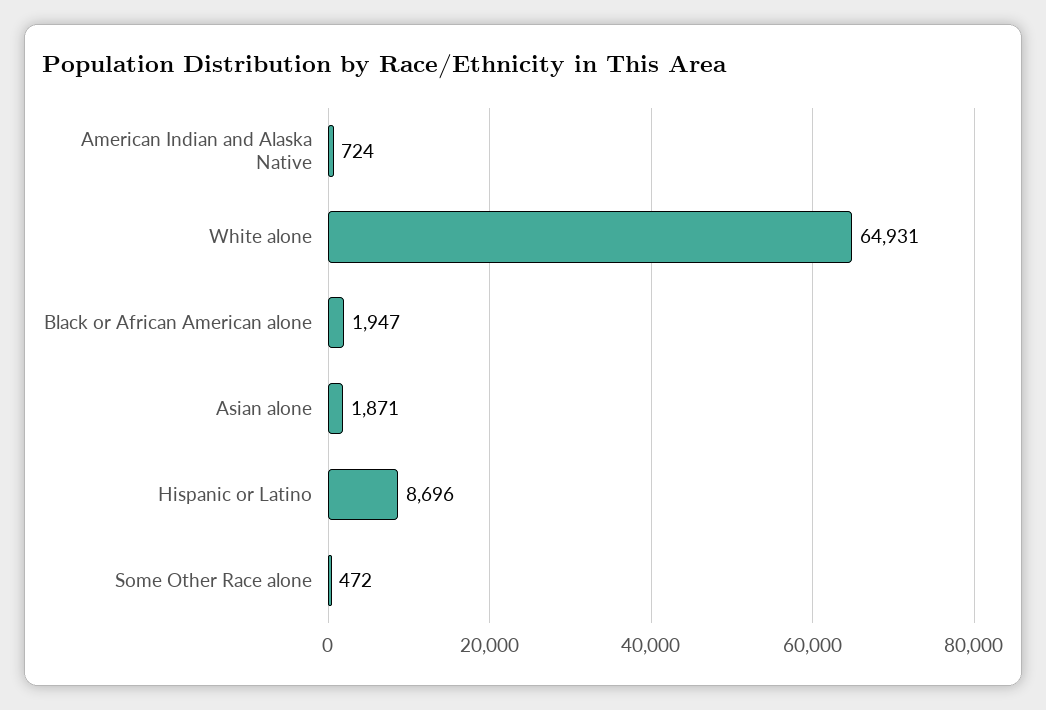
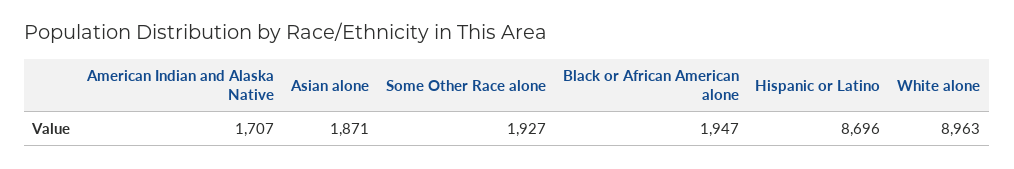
American Indian and Alaska Native: 724 -> 1707
White alone: 64931 -> 8963
Some Other Race alone: 472 -> 1927

